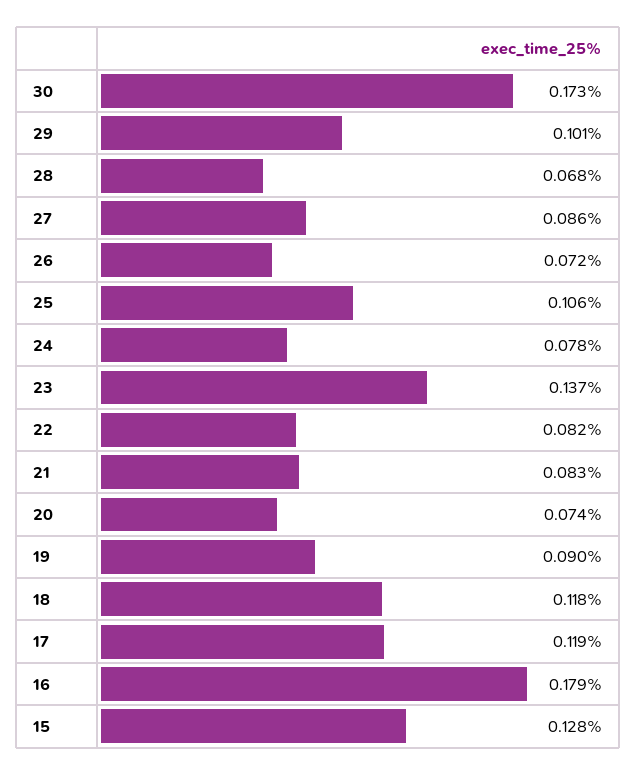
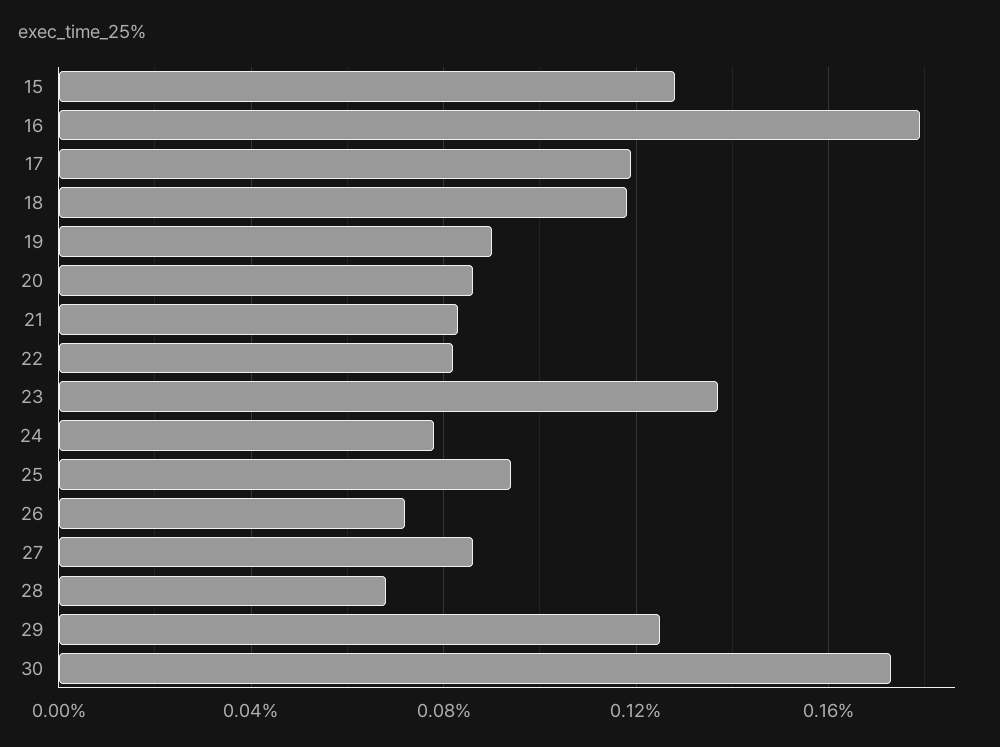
29: 0.101 -> 0.125
25: 0.106 -> 0.095
20: 0.074 -> 0.085

